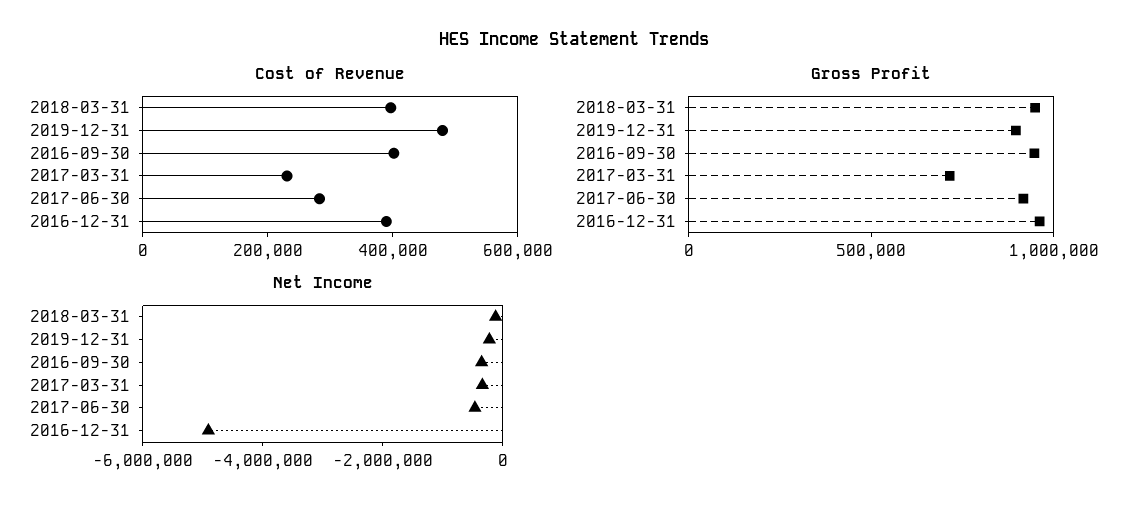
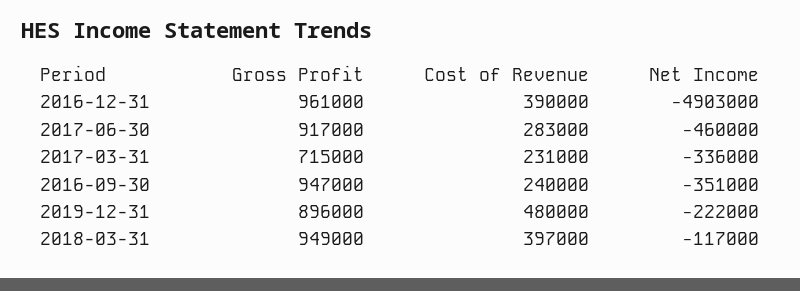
Cost of Revenue, 2016-09-30: 400000 -> 240000

